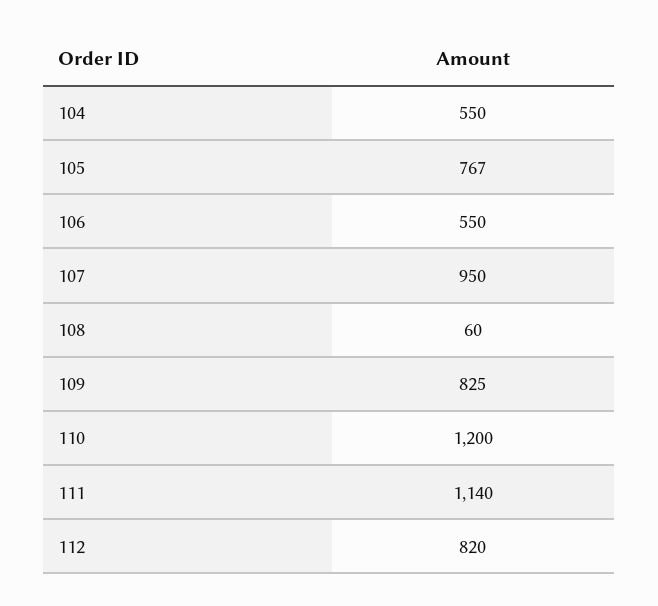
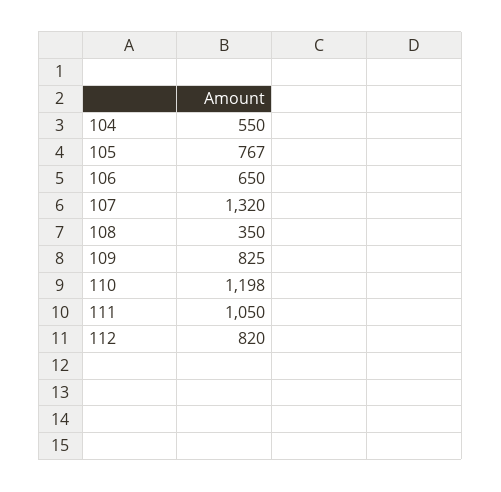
106: 550 -> 650
107: 950 -> 1320
108: 60 -> 350
110: 1200 -> 1198
111: 1140 -> 1050

